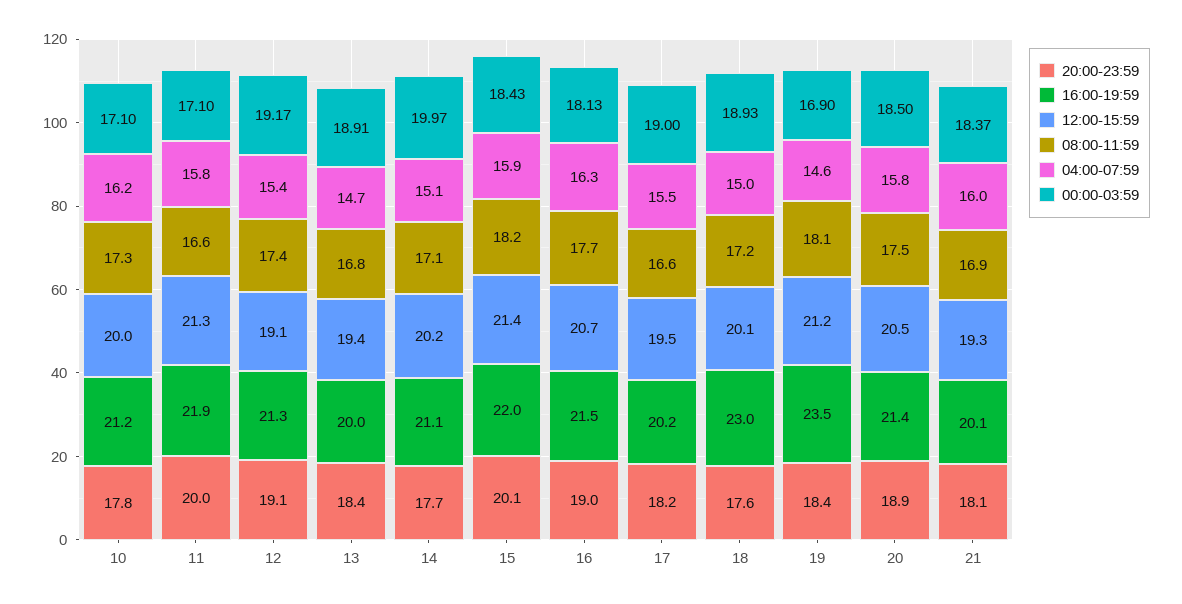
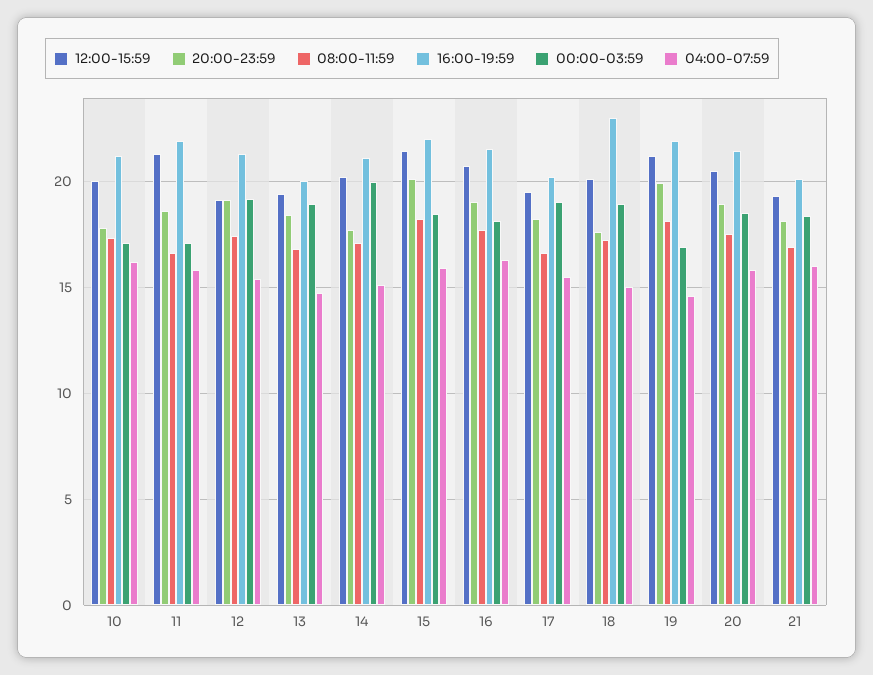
20:00-23:59, 11: 20 -> 18.5
20:00-23:59, 19: 18.4 -> 20
16:00-19:59, 19: 23.5 -> 22

